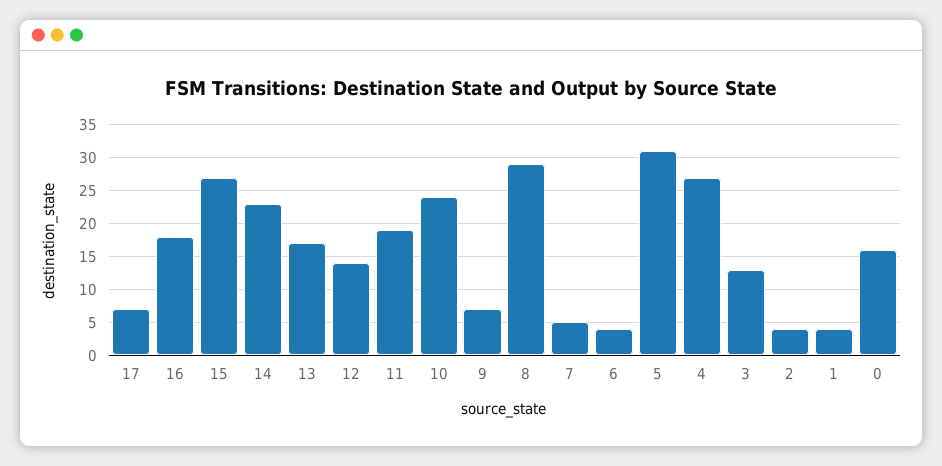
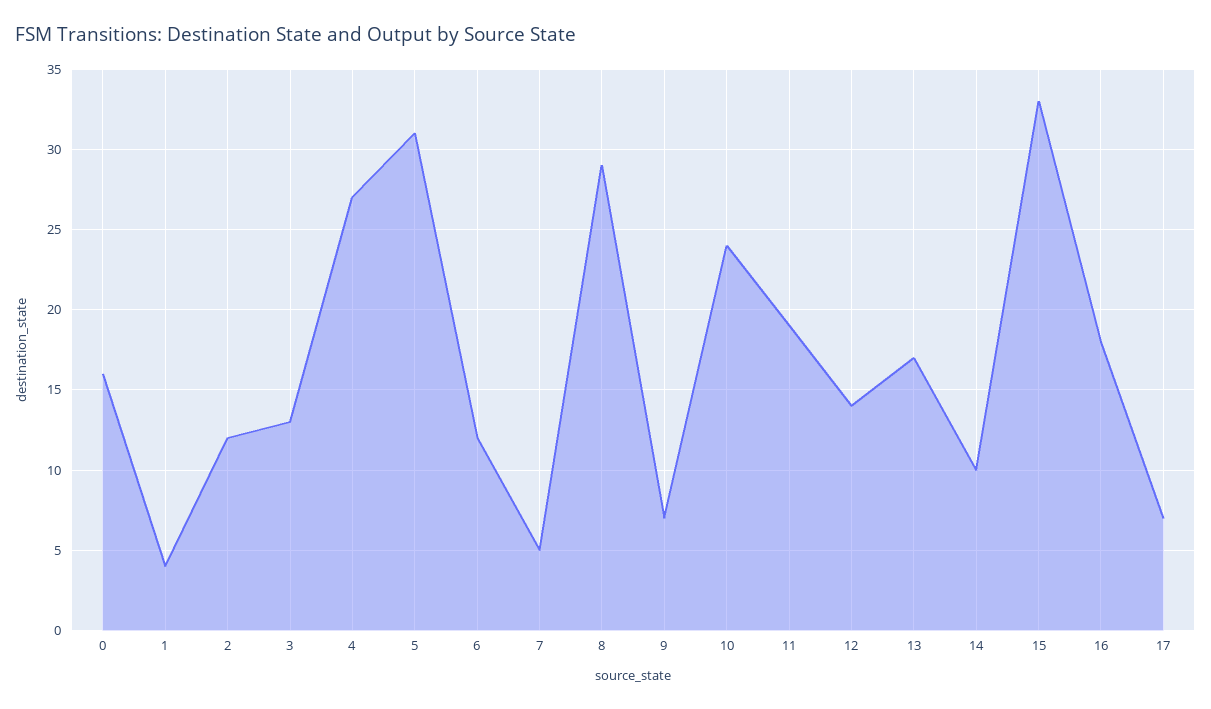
15: 27 -> 33
14: 23 -> 10
6: 4 -> 12
2: 4 -> 12

